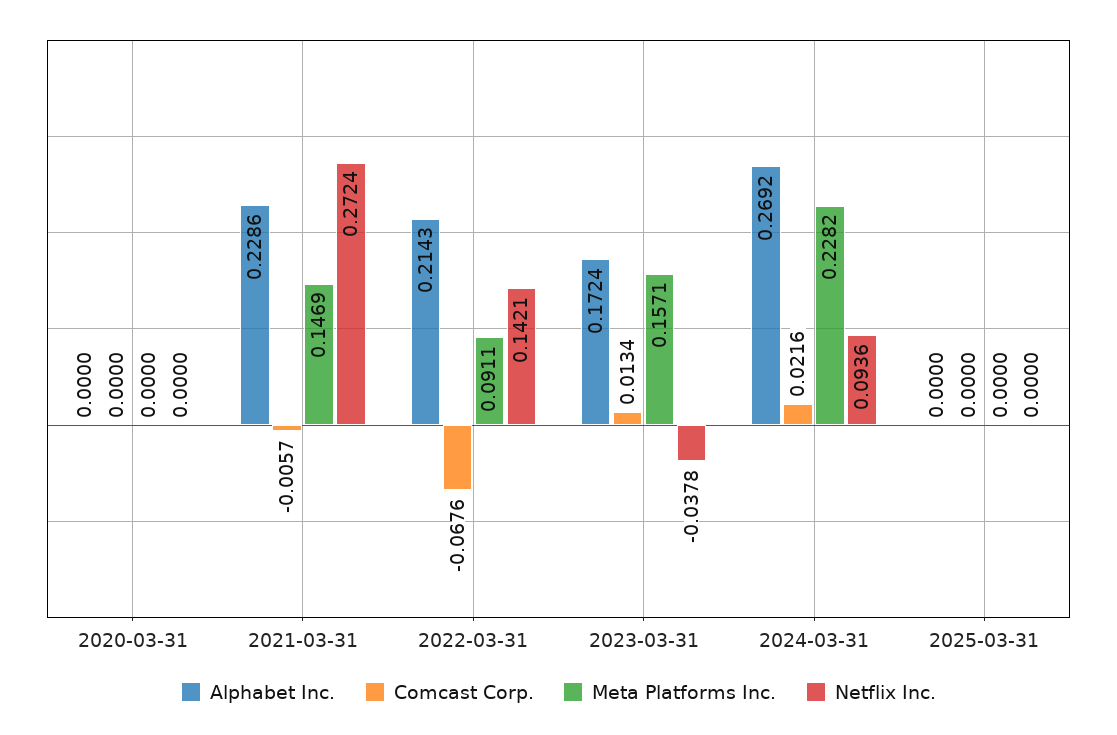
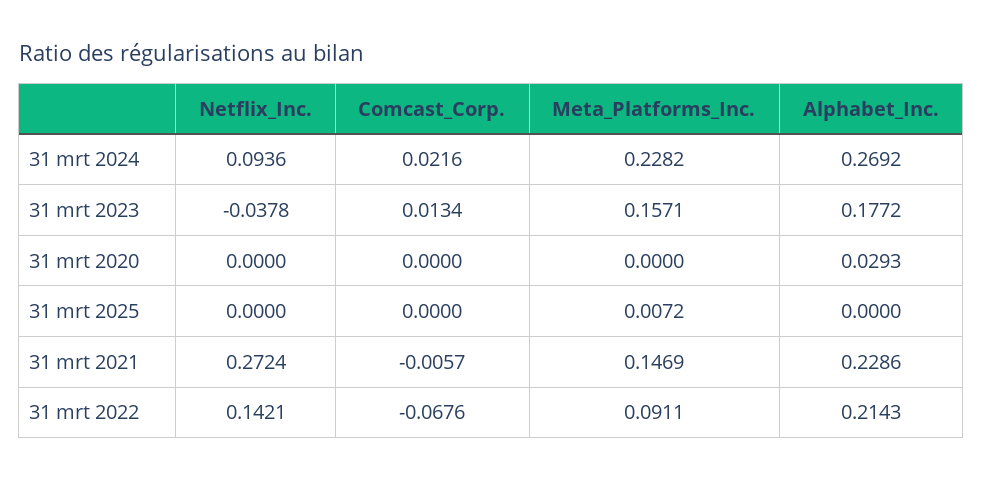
Alphabet Inc., 2020-03-31: 0 -> 0.0293
Alphabet Inc., 2023-03-31: 0.1724 -> 0.1772
Meta Platforms Inc., 2025-03-31: 0 -> 0.0072

